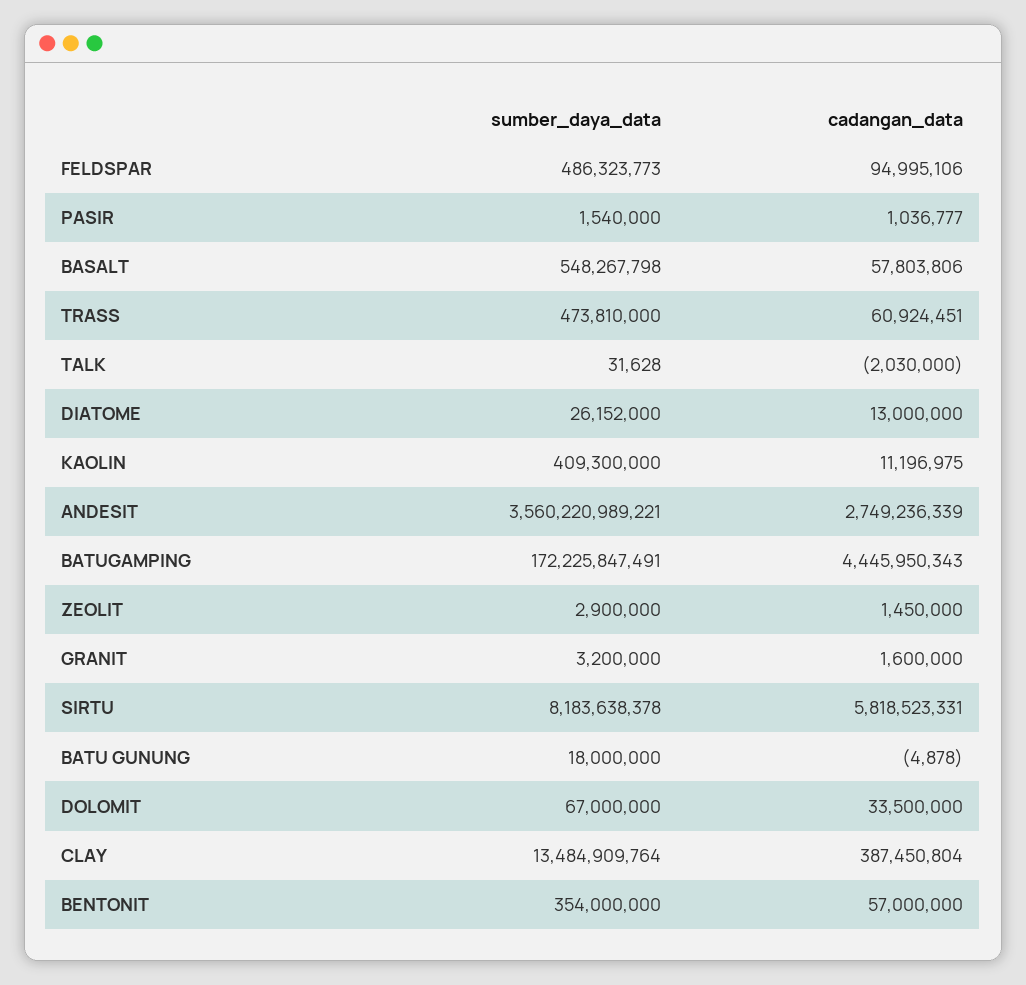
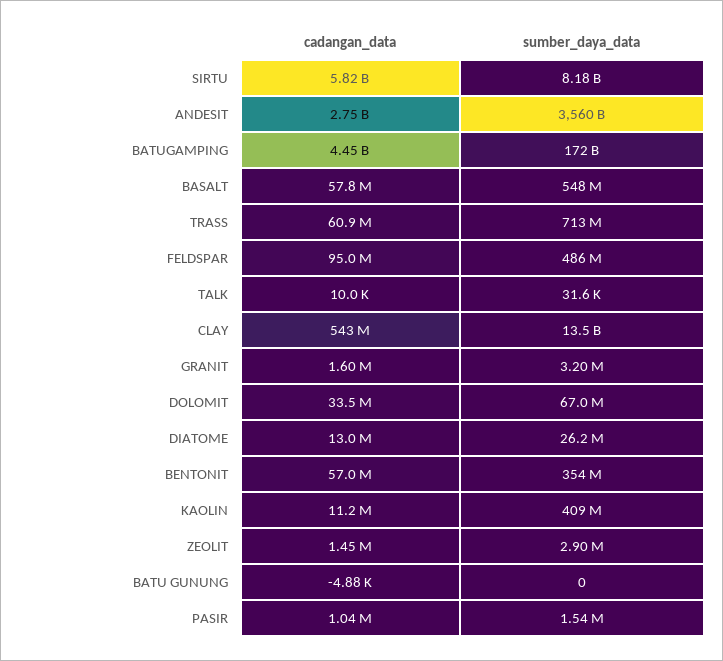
sumber_daya_data, TRASS: 473810000 -> 713000000
cadangan_data, TALK: -2030000 -> 10000
sumber_daya_data, BATU GUNUNG: 18000000 -> 0
cadangan_data, CLAY: 387450804 -> 543000000

